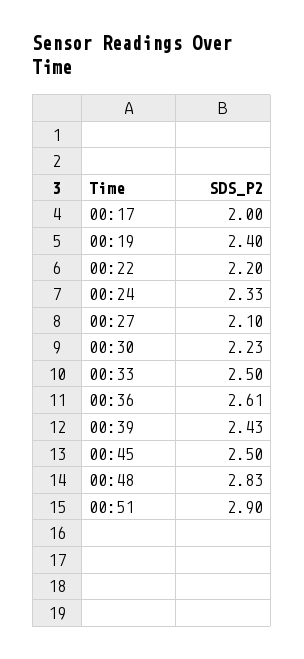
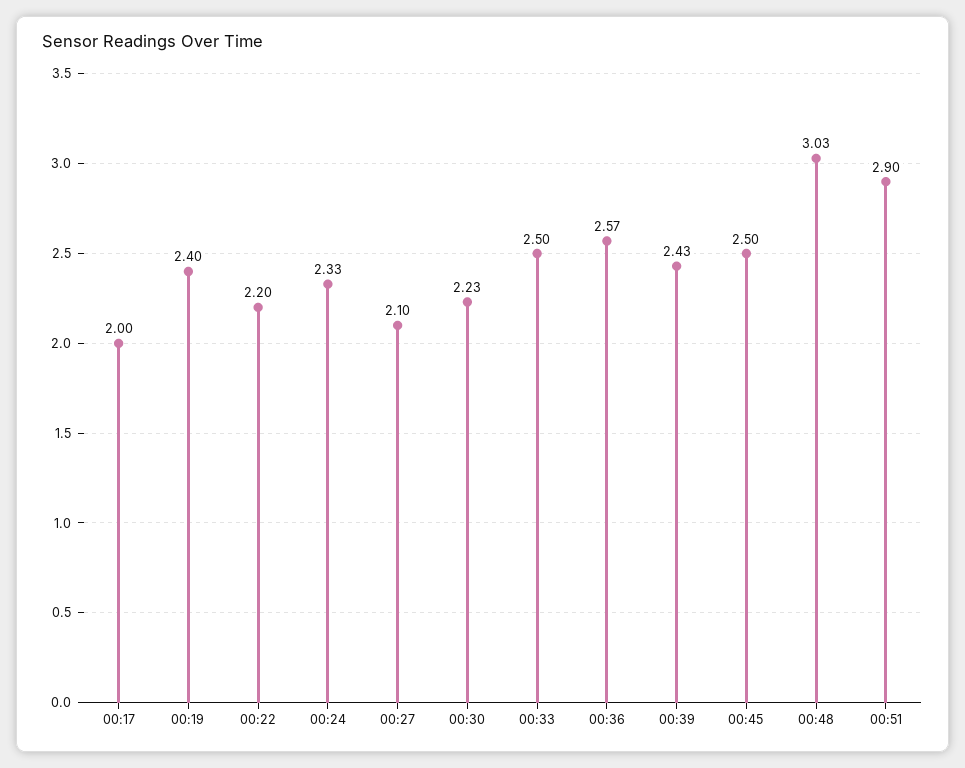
00:36: 2.61 -> 2.57
00:48: 2.83 -> 3.03

